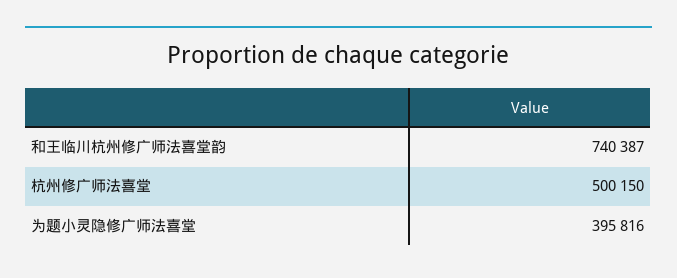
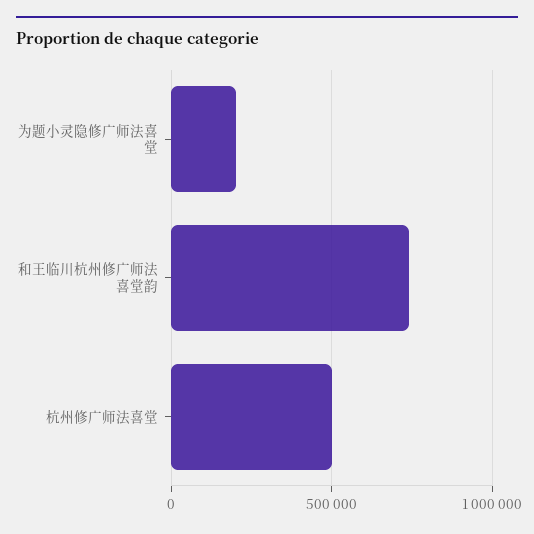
为题小灵隐修广师法喜堂: 395816 -> 200000

